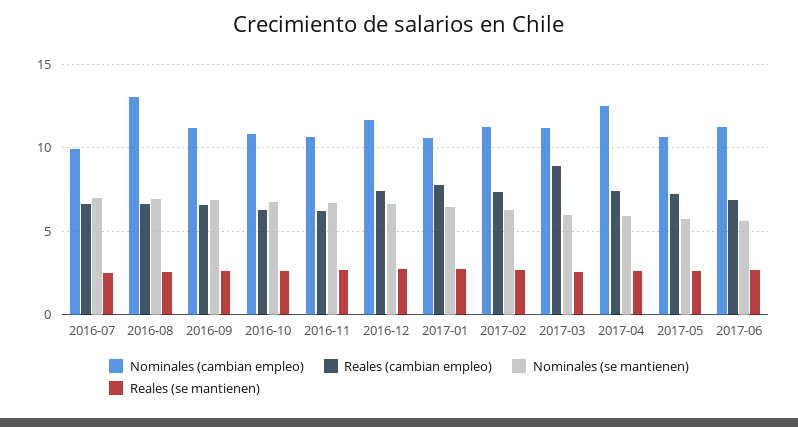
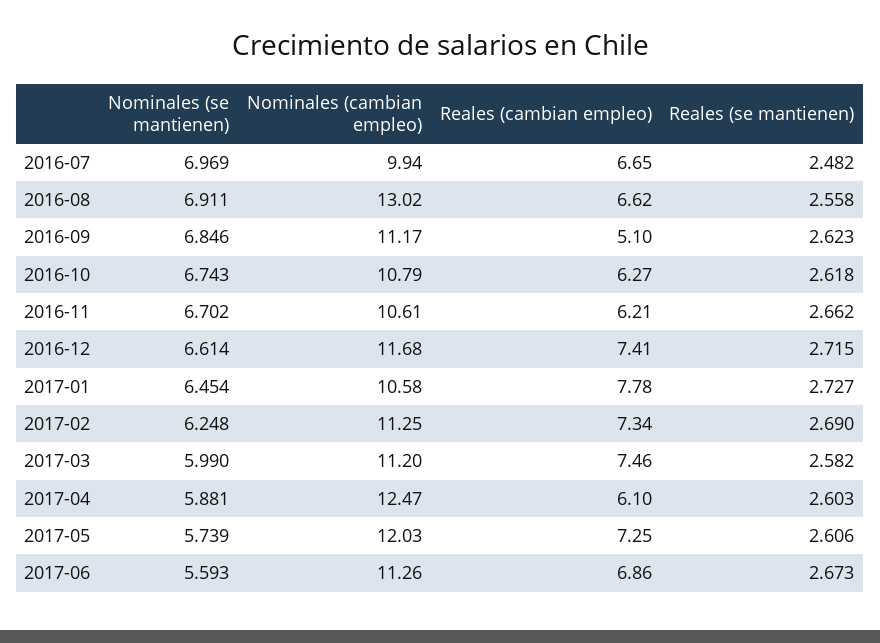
Reales (cambian empleo), 2016-09: 6.5 -> 5.1
Reales (cambian empleo), 2017-03: 9 -> 7.46
Reales (cambian empleo), 2017-04: 7.5 -> 6.1
Nominales (cambian empleo), 2017-05: 10.5 -> 12.03

